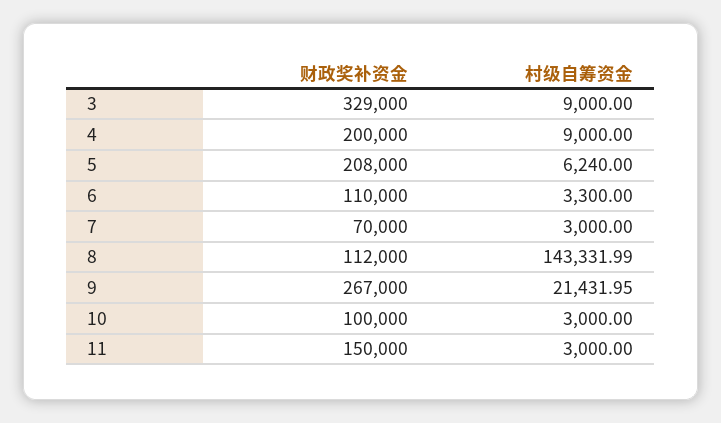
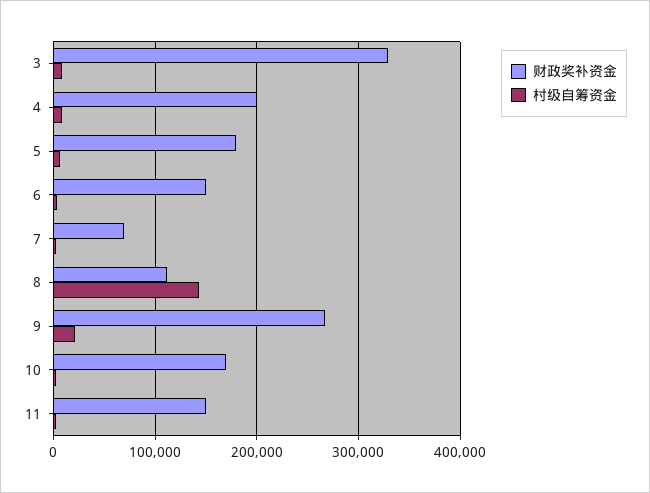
财政奖补资金, 5: 208000 -> 180000
财政奖补资金, 6: 110000 -> 150000
财政奖补资金, 10: 100000 -> 170000

